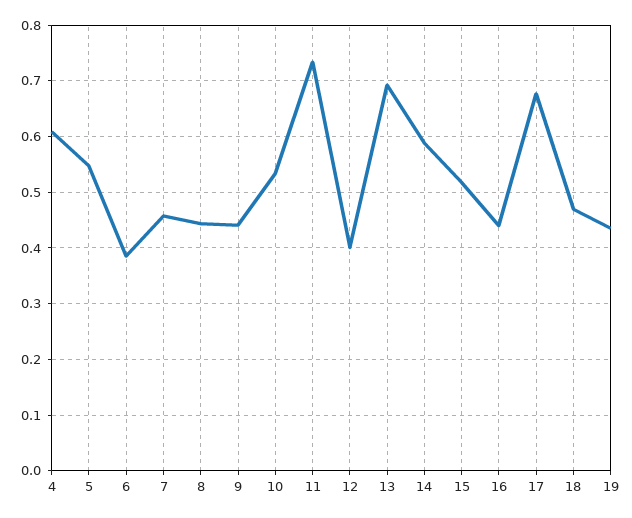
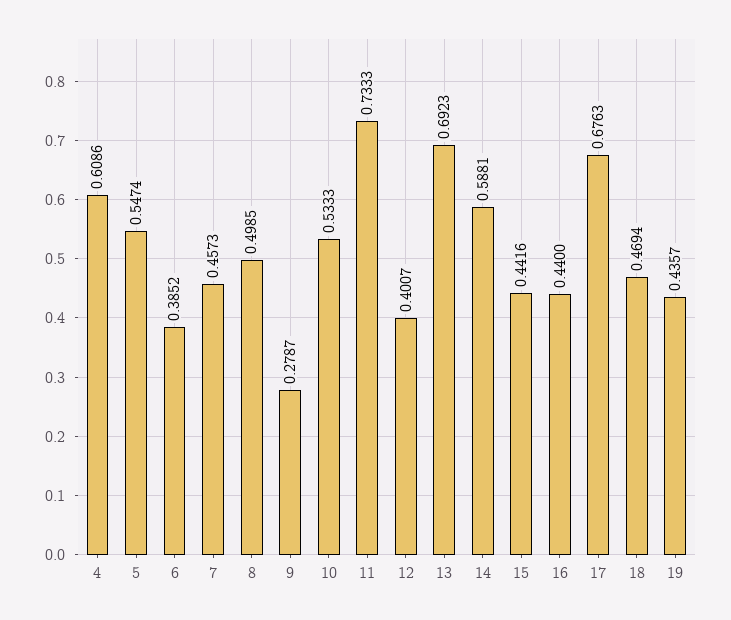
8: 0.44 -> 0.4985
9: 0.44 -> 0.2787
15: 0.52 -> 0.4416

